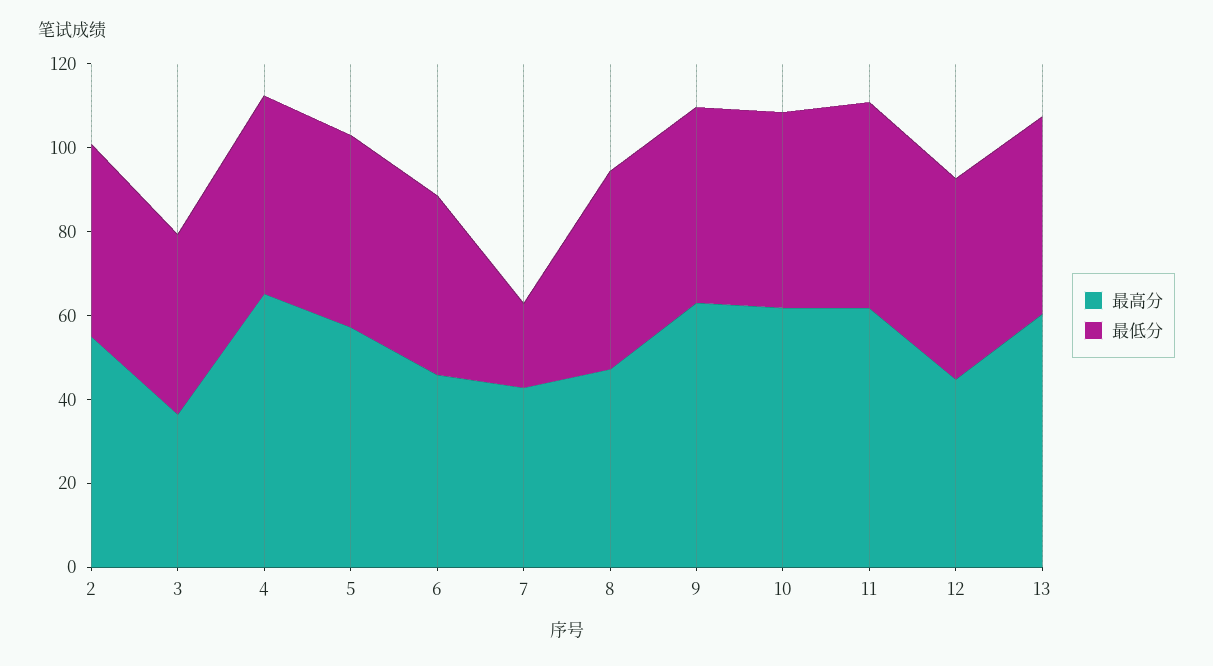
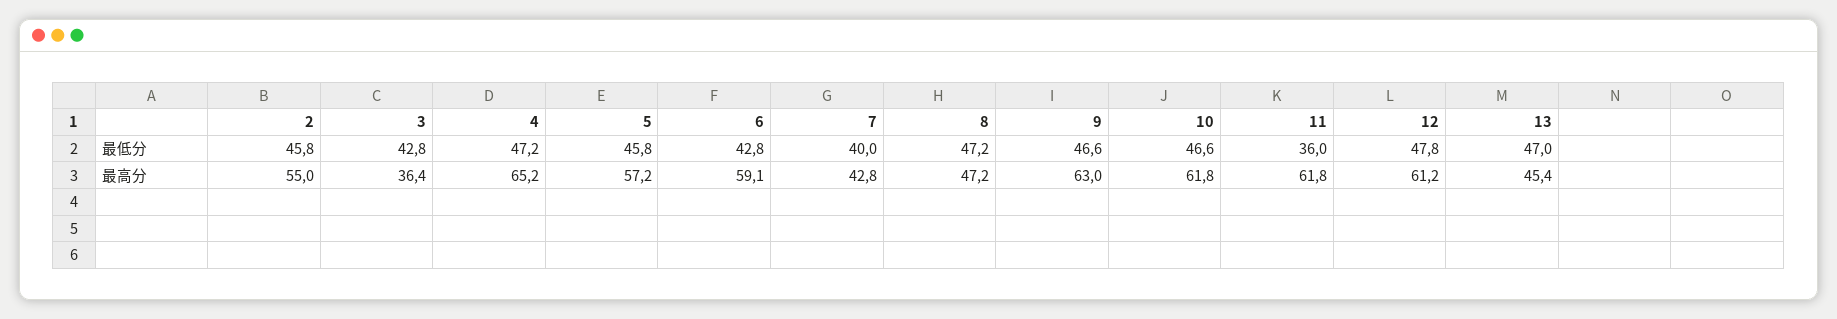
最高分, 6: 45 -> 59.1
最低分, 7: 20 -> 40
最低分, 11: 50 -> 36
最高分, 12: 45 -> 61.2
最高分, 13: 60 -> 45.4

